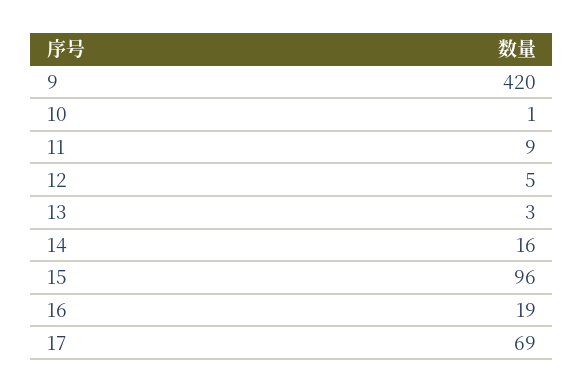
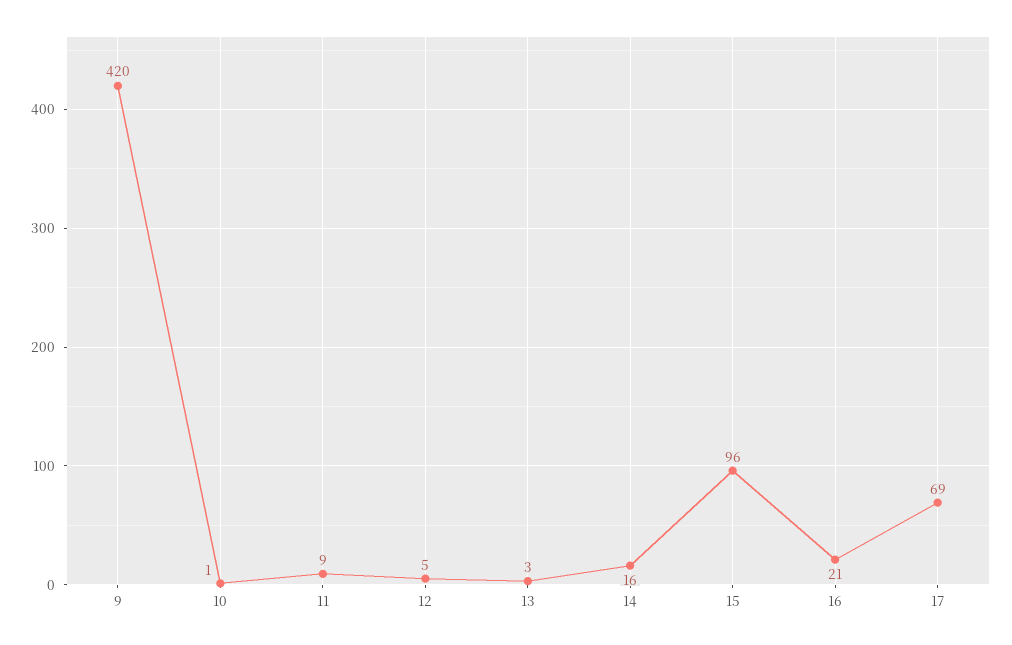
16: 19 -> 21

